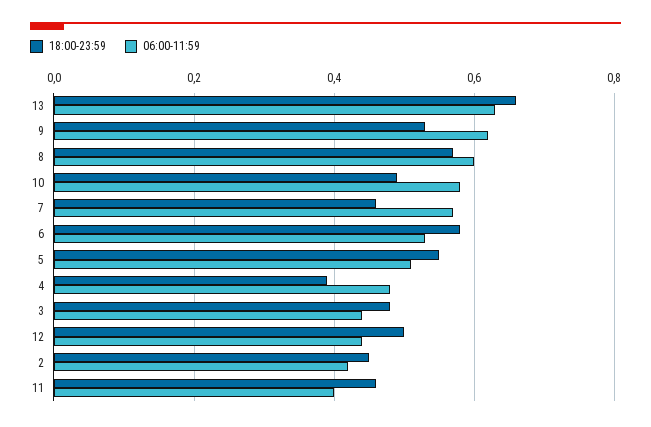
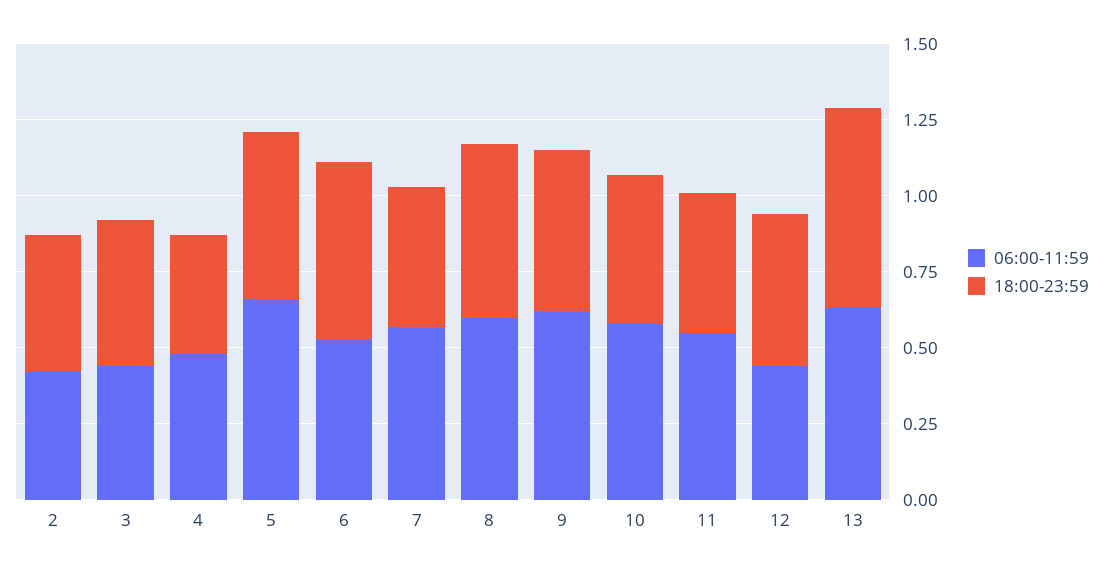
06:00-11:59, 5: 0.5 -> 0.65
06:00-11:59, 11: 0.4 -> 0.55

